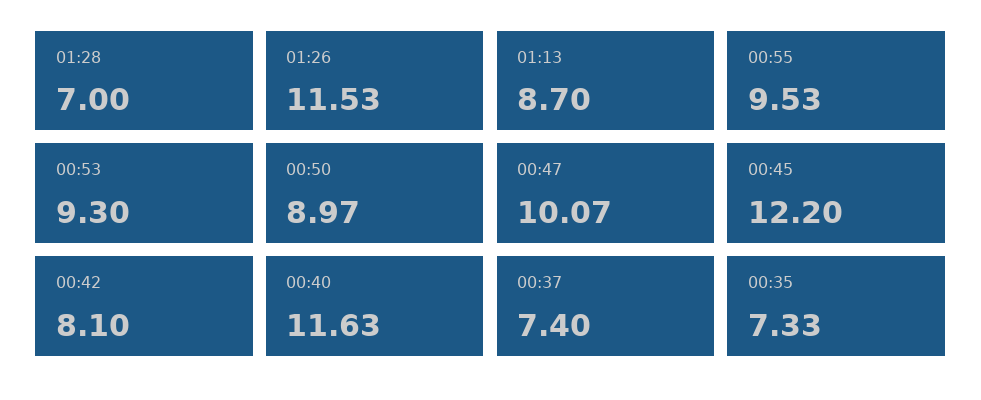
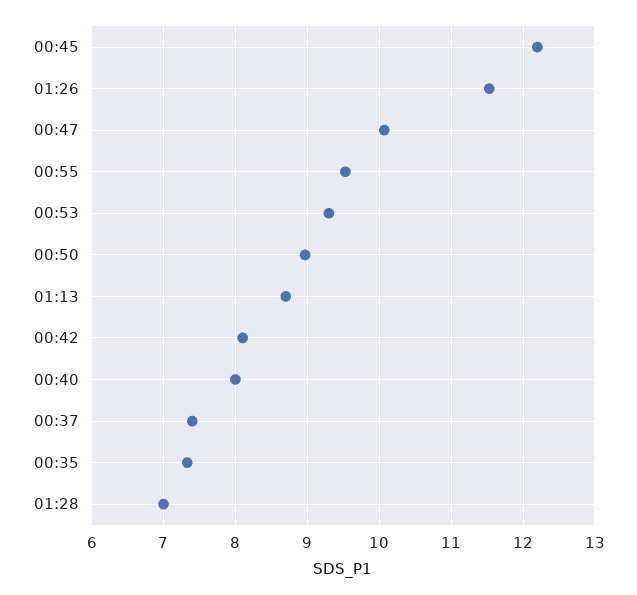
00:40: 11.63 -> 8

